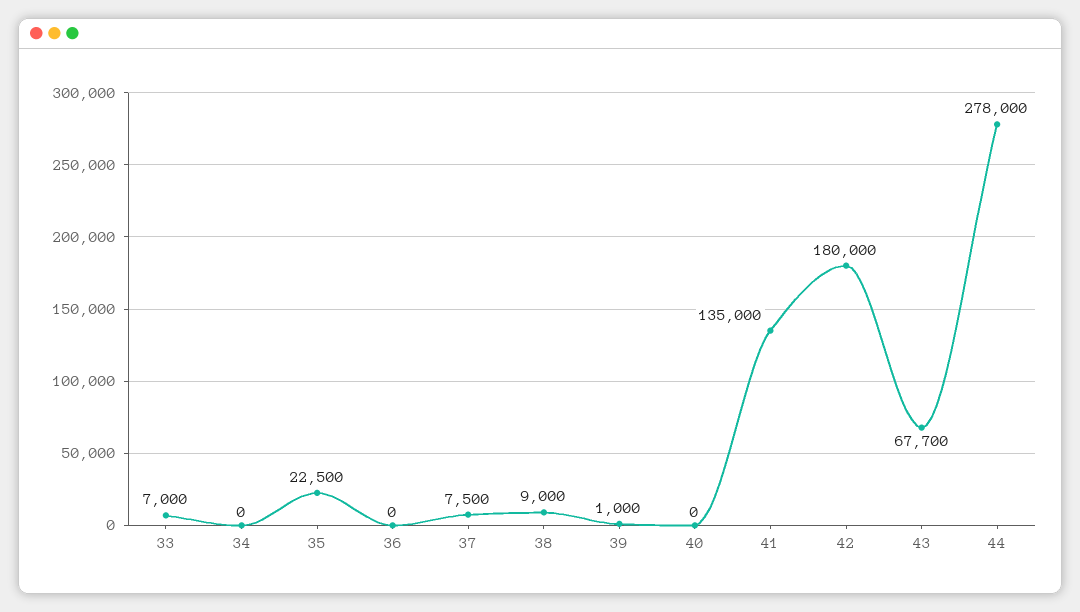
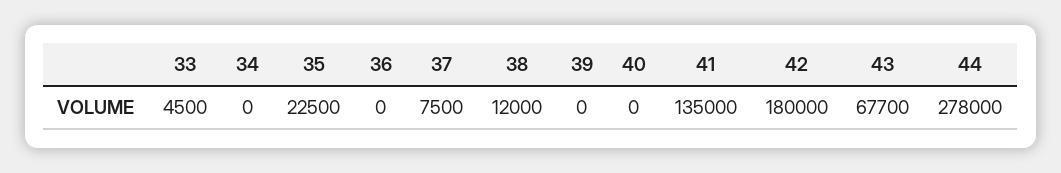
33: 7000 -> 4500
38: 9000 -> 12000
39: 1000 -> 0

